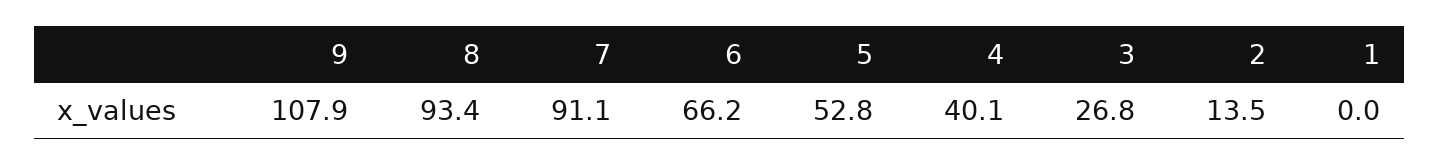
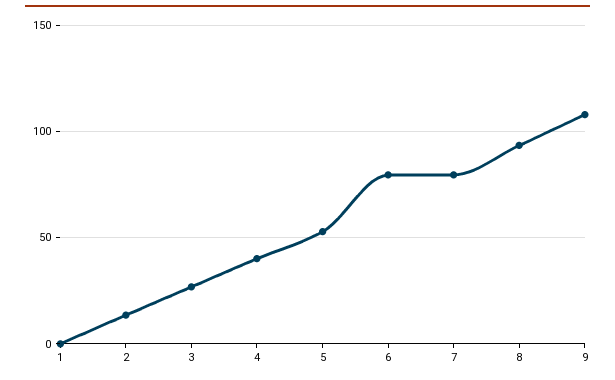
7: 91.1 -> 80
6: 66.2 -> 80

